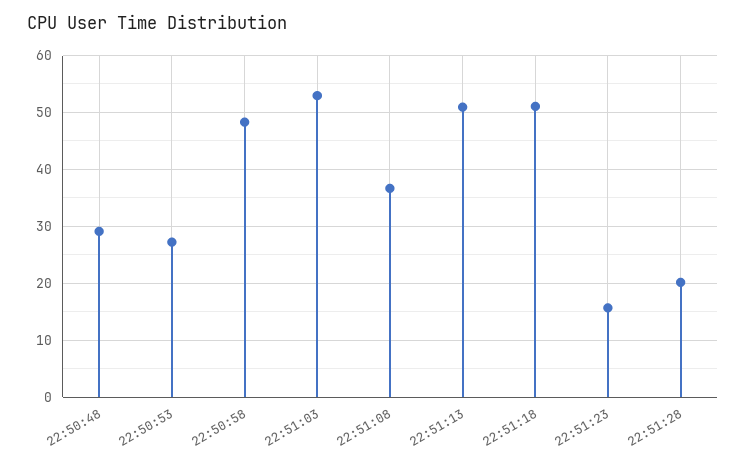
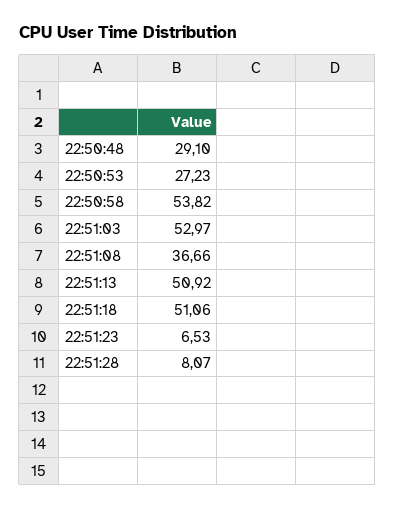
22:50:58: 48 -> 53.82
22:51:23: 16 -> 6.53
22:51:28: 20 -> 8.07

